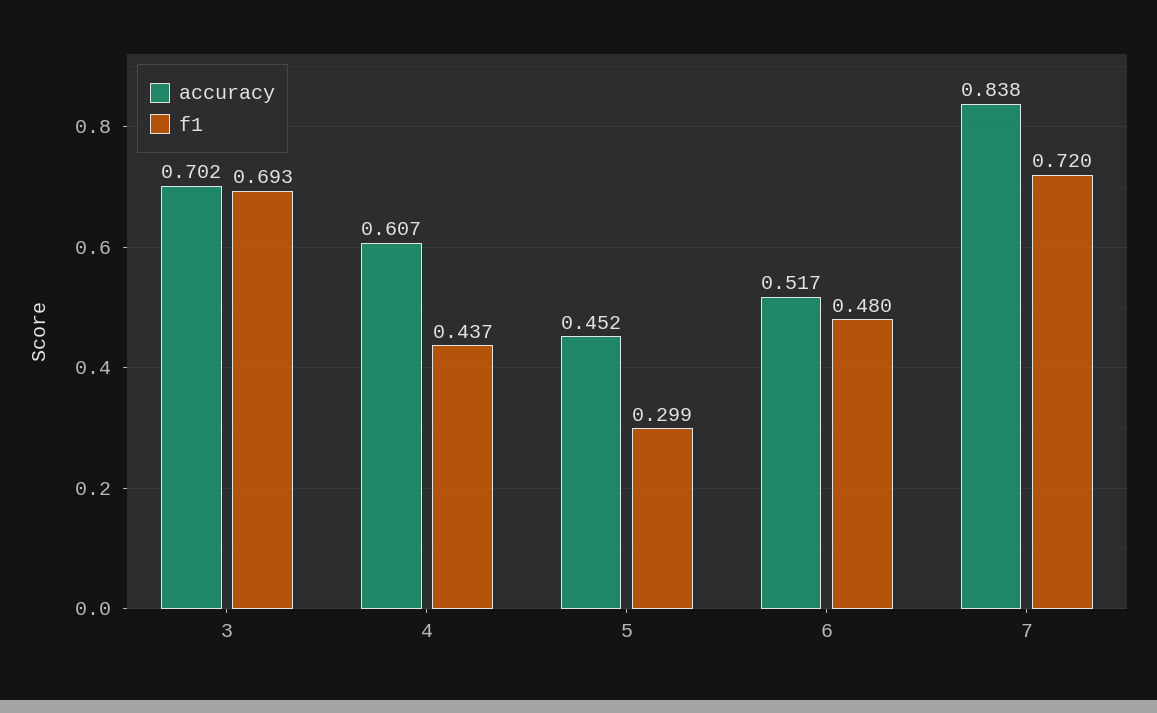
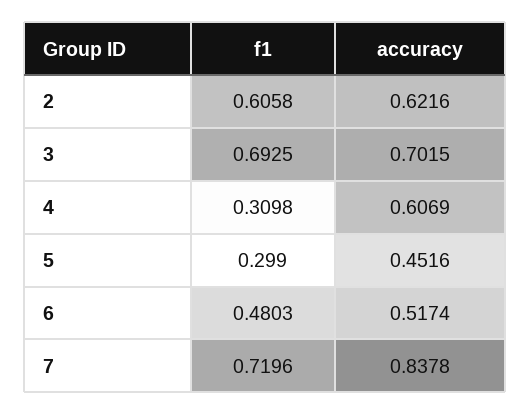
f1, 4: 0.437 -> 0.3098
f1, 2: none -> 0.6058
accuracy, 2: none -> 0.6216

